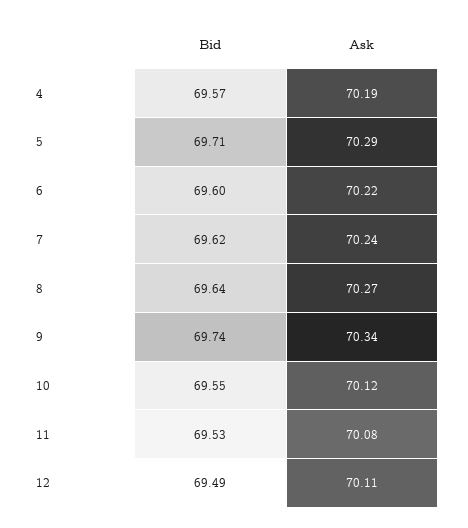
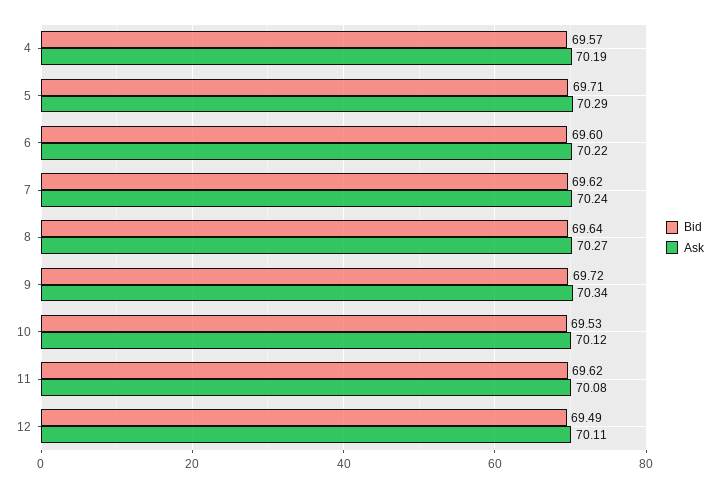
Bid, 9: 69.74 -> 69.72
Bid, 10: 69.55 -> 69.53
Bid, 11: 69.53 -> 69.62

